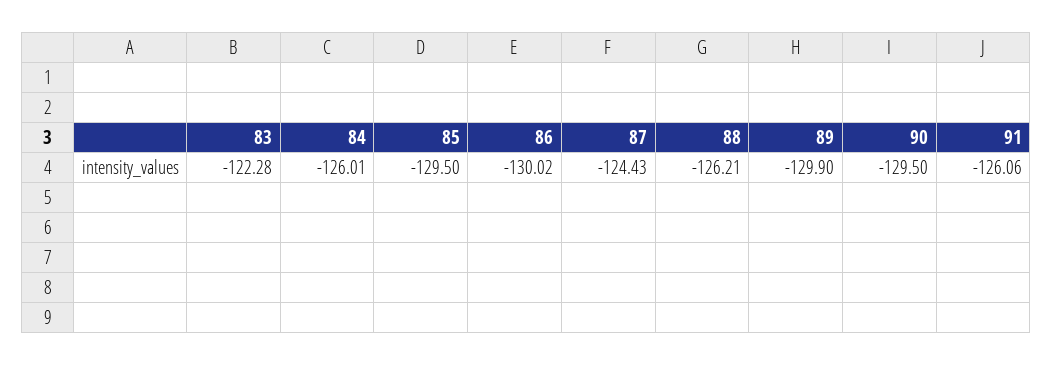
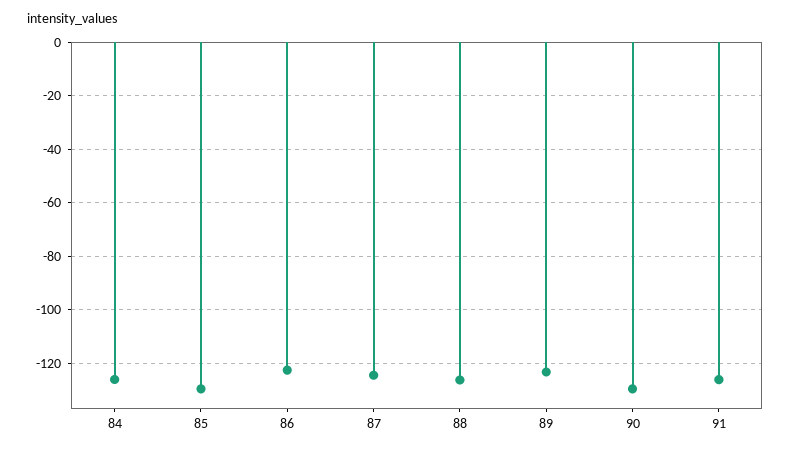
83: -122.28 -> none
86: -130.02 -> -122.5
89: -129.9 -> -122.5

